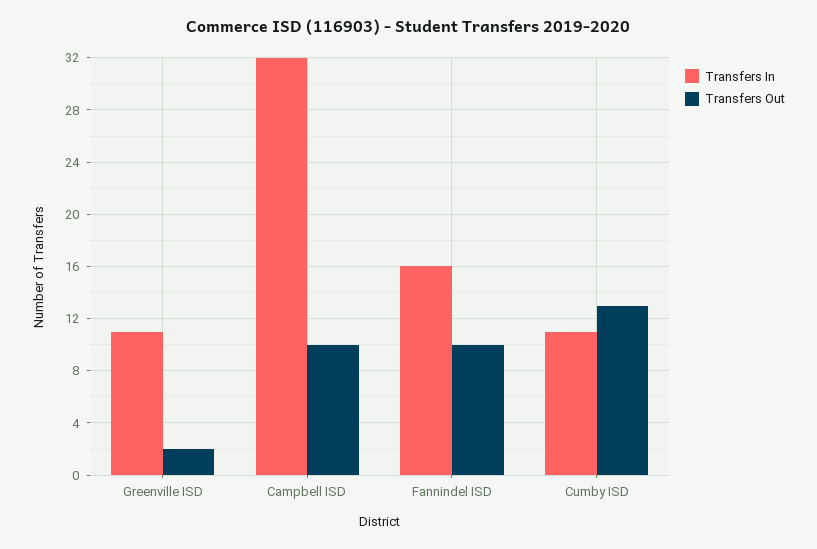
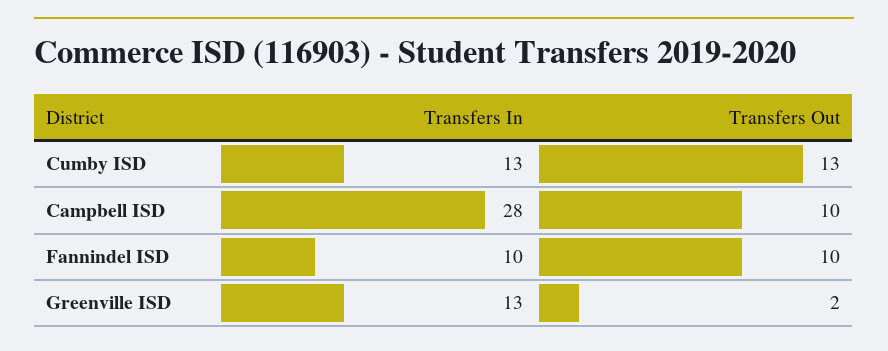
Transfers In, Greenville ISD: 11 -> 13
Transfers In, Campbell ISD: 32 -> 28
Transfers In, Fannindel ISD: 16 -> 10
Transfers In, Cumby ISD: 11 -> 13

